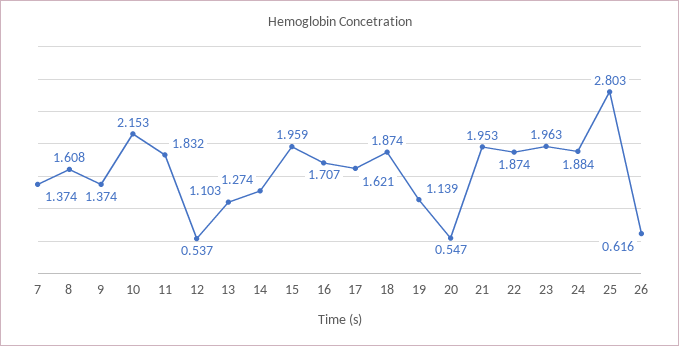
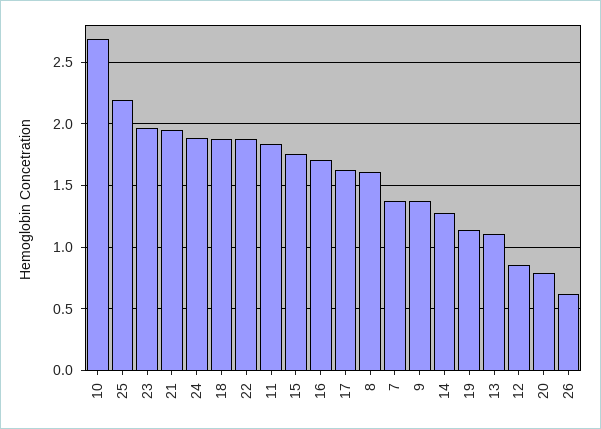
10: 2.153 -> 2.7
12: 0.537 -> 0.85
15: 1.959 -> 1.75
20: 0.547 -> 0.8
25: 2.803 -> 2.2

